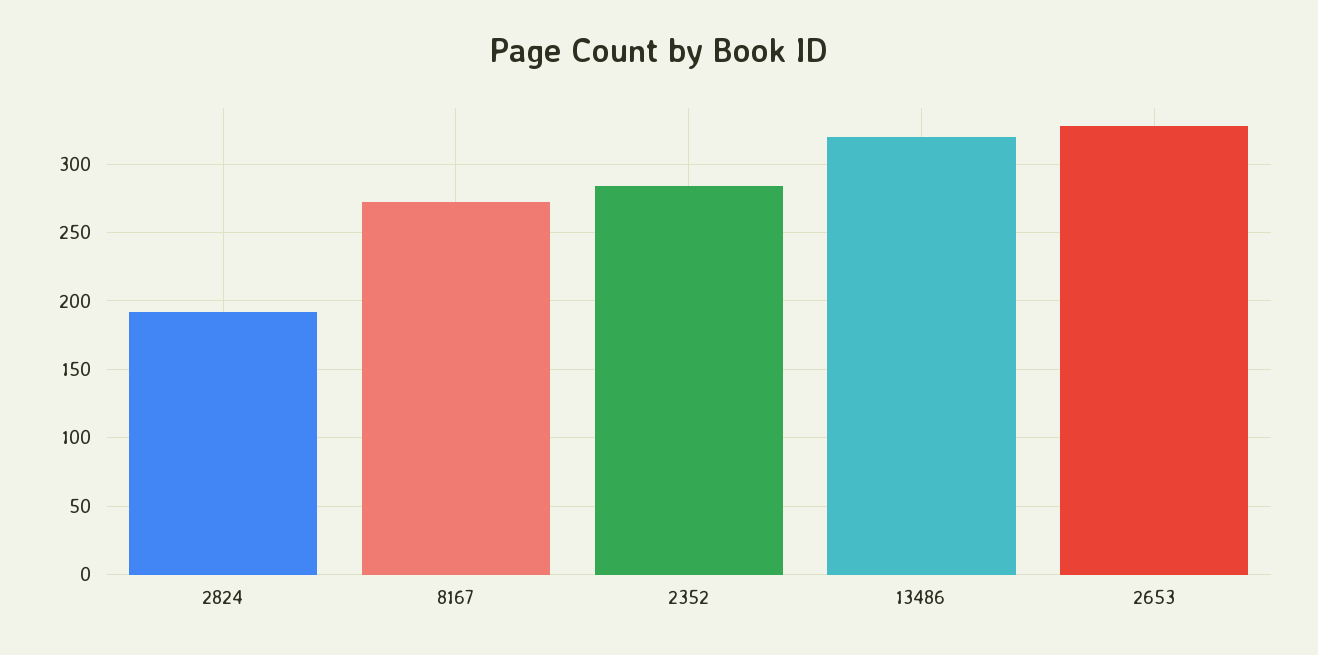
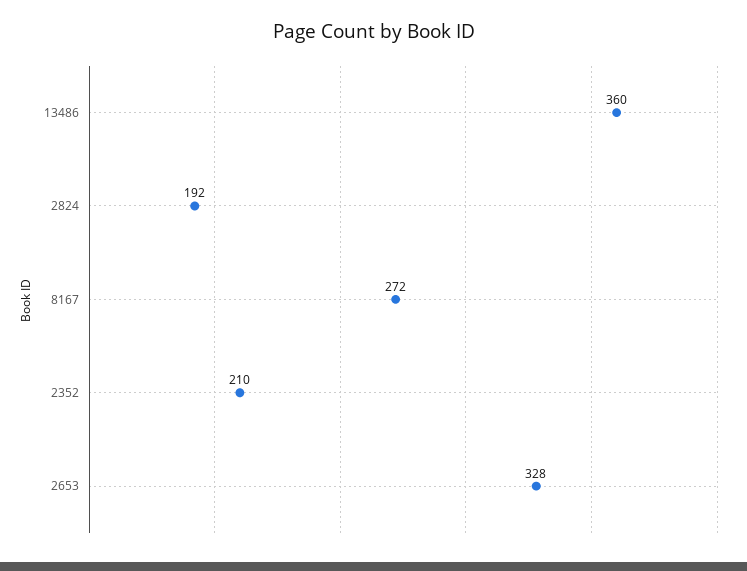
2352: 285 -> 210
13486: 320 -> 360

